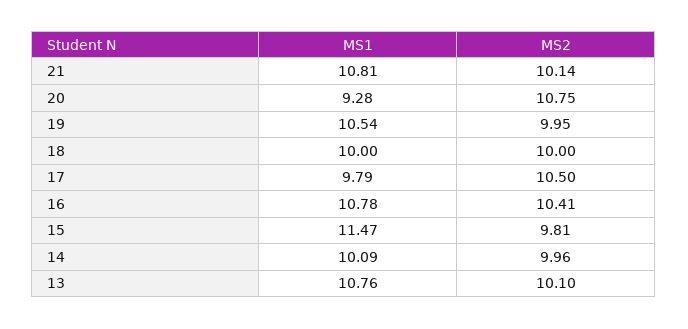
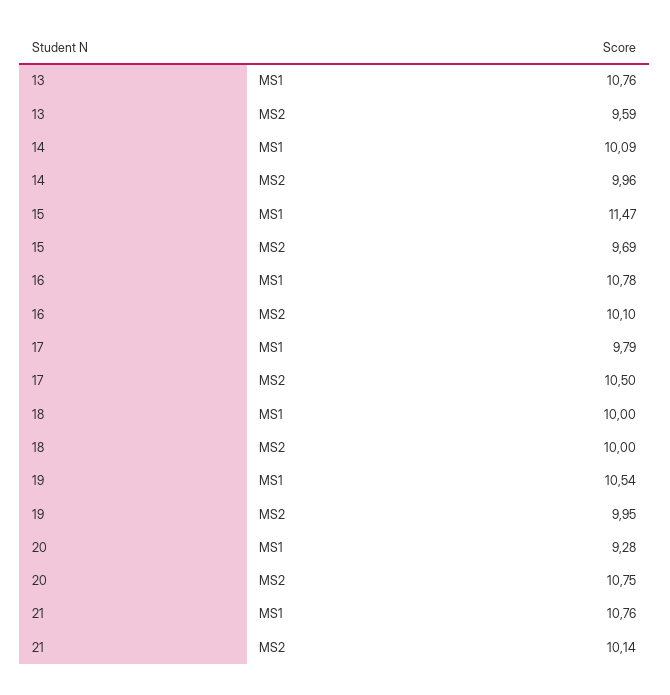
MS1, 21: 10.81 -> 10.76
MS2, 16: 10.41 -> 10.1
MS2, 15: 9.81 -> 9.69
MS2, 13: 10.1 -> 9.59

